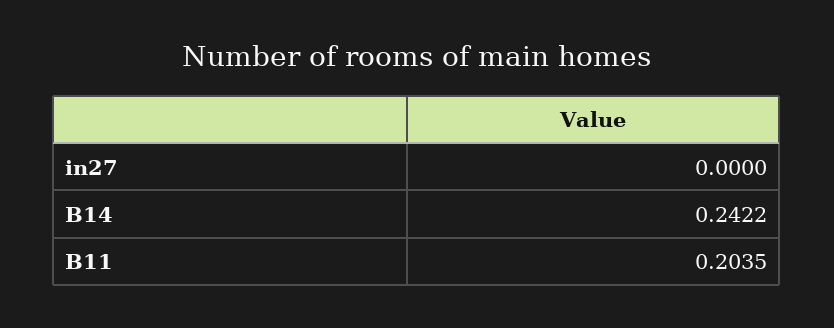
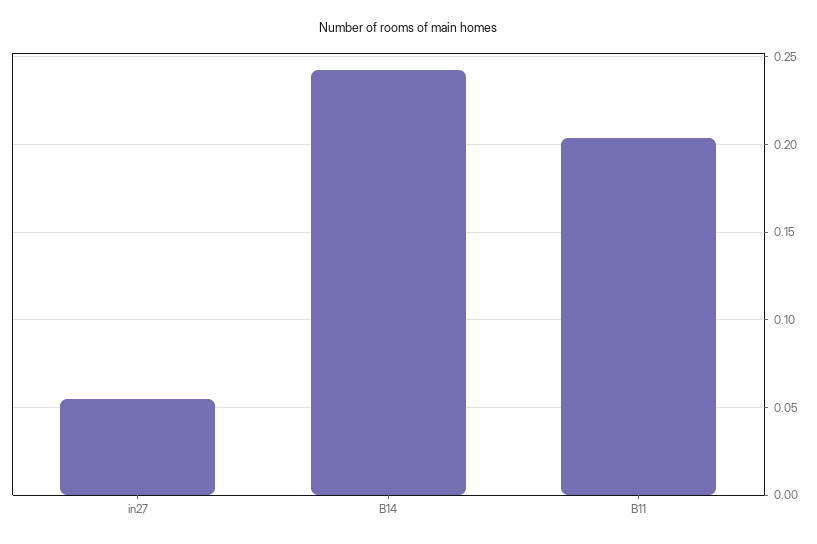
in27: 0 -> 0.055

